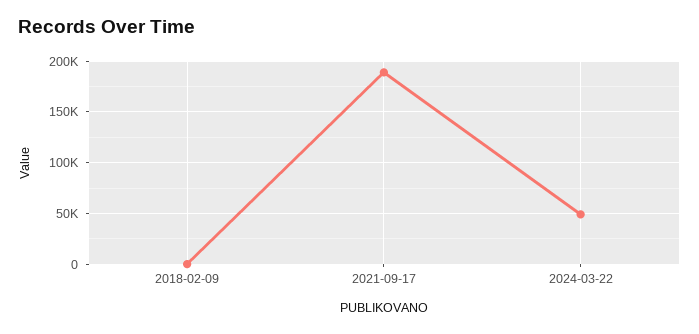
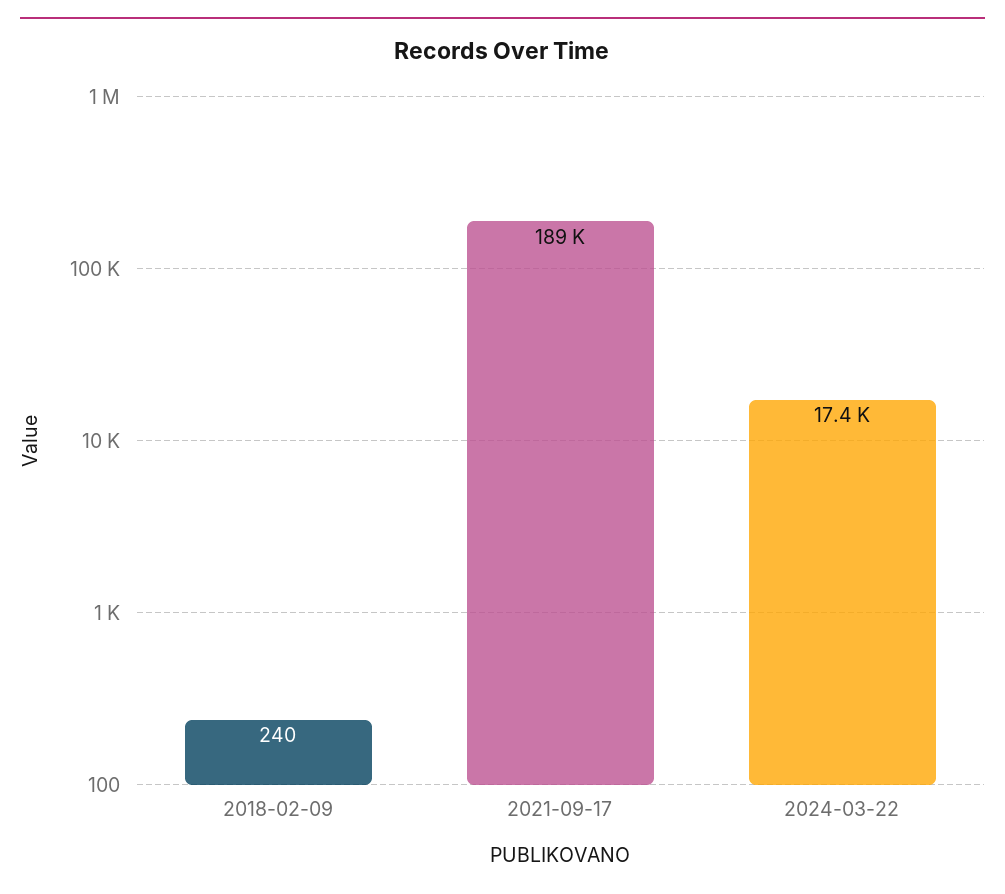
2024-03-22: 50000 -> 17400

